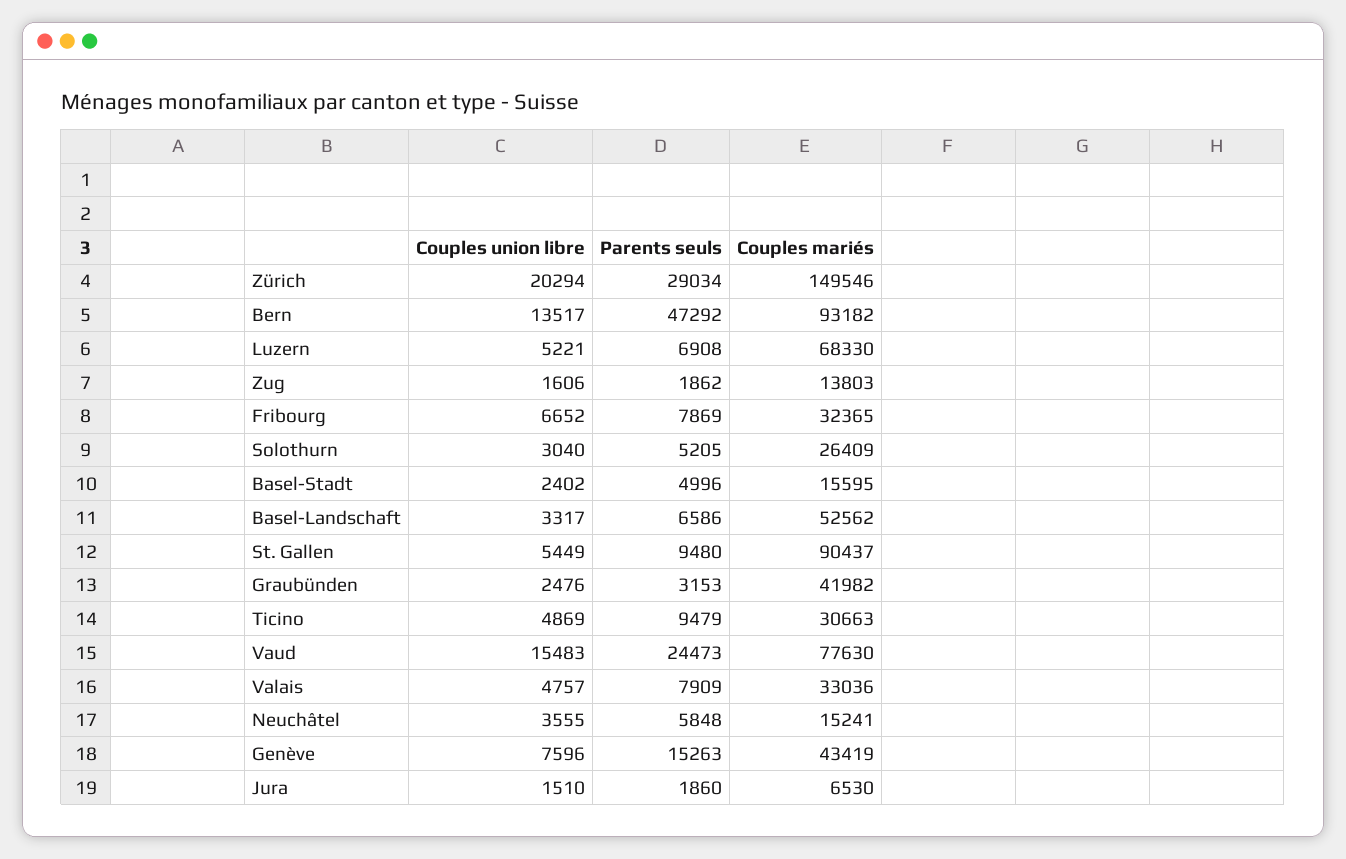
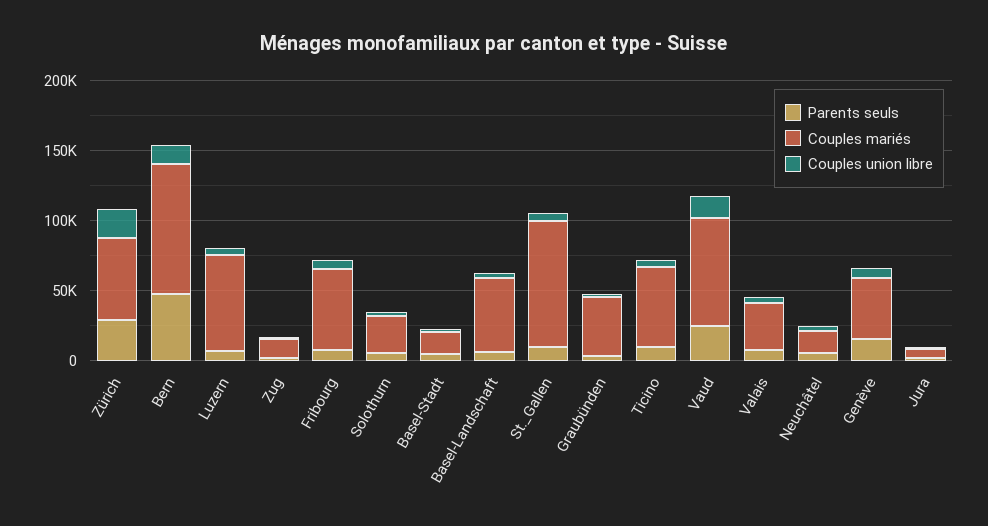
Couples mariés, Zürich: 149546 -> 60000
Couples mariés, Fribourg: 32365 -> 60000
Couples mariés, Ticino: 30663 -> 60000

